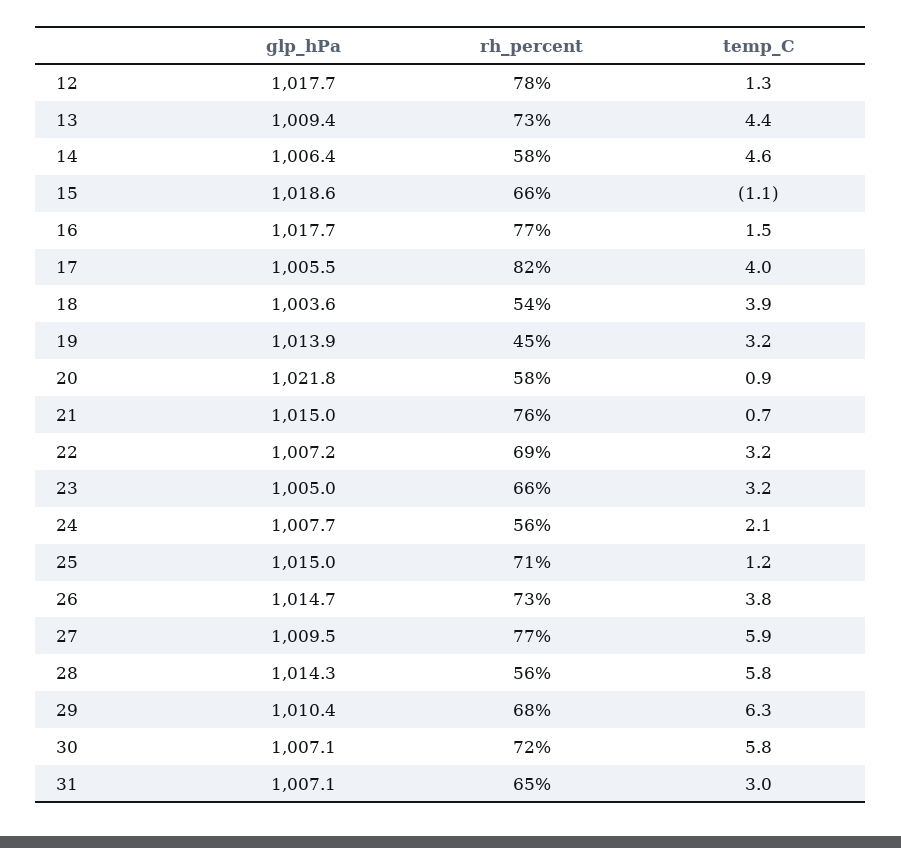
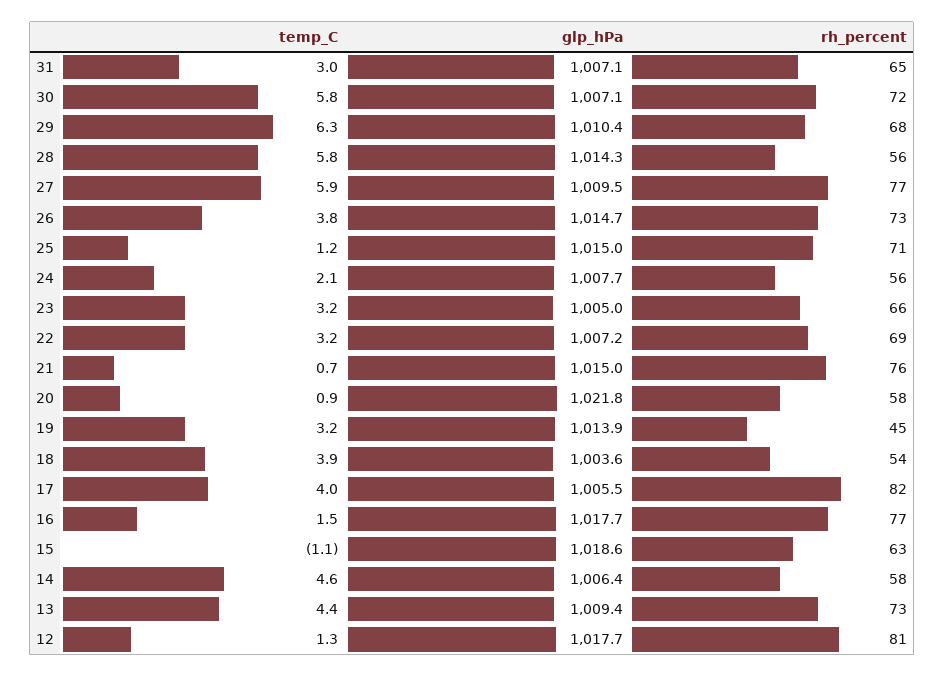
rh_percent, 12: 78 -> 81
rh_percent, 15: 66 -> 63

